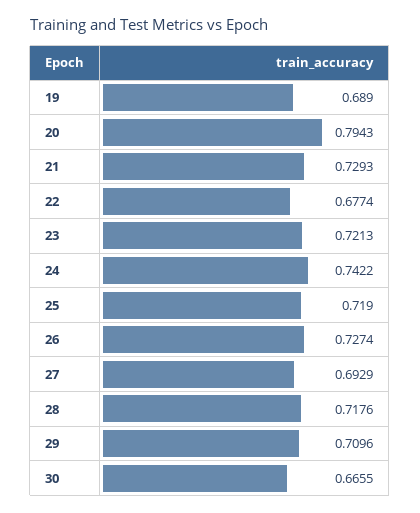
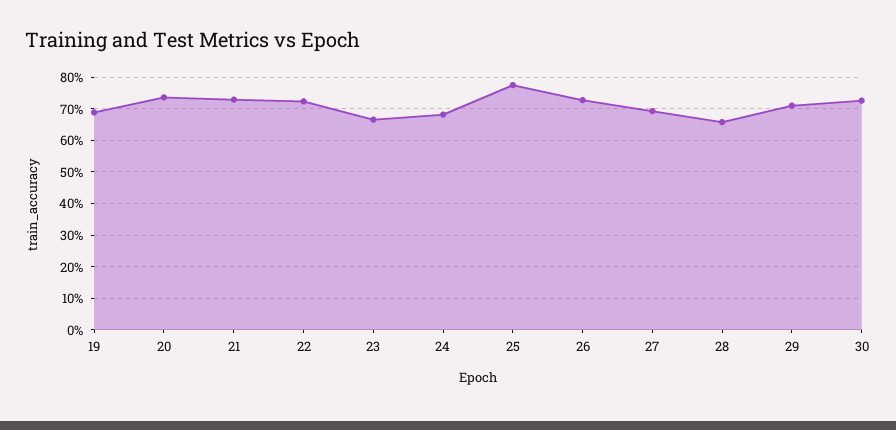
20: 0.7943 -> 0.74
22: 0.6774 -> 0.72
23: 0.7213 -> 0.66
24: 0.7422 -> 0.68
25: 0.719 -> 0.78
28: 0.7176 -> 0.66
30: 0.6655 -> 0.72

